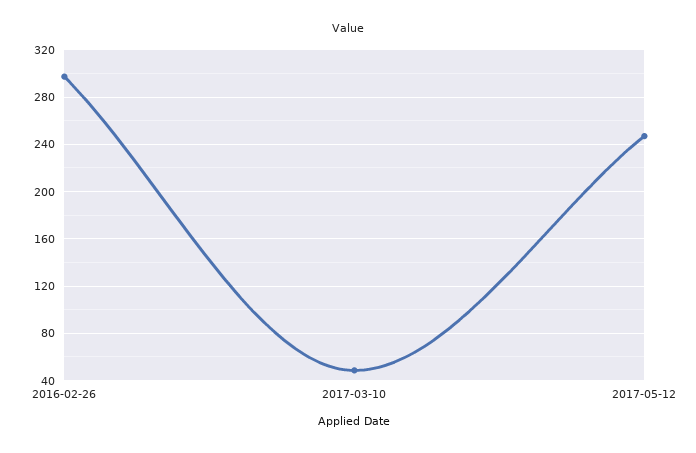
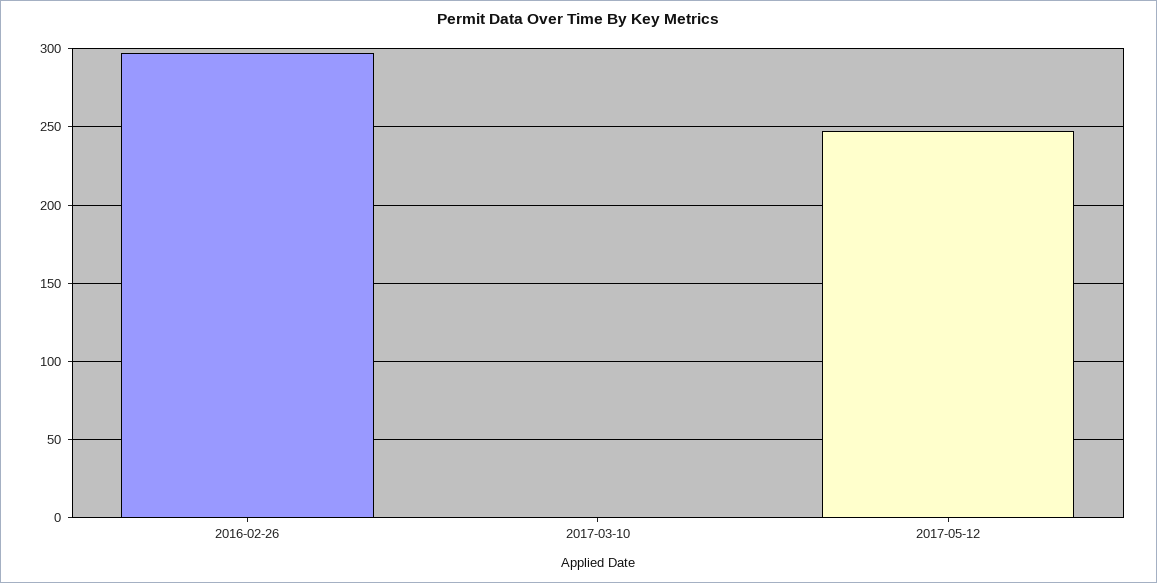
2017-03-10: 50 -> 0

